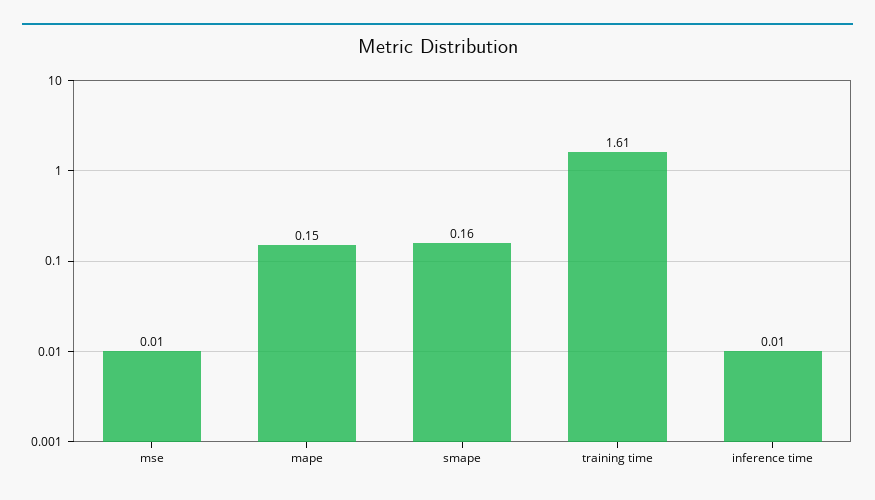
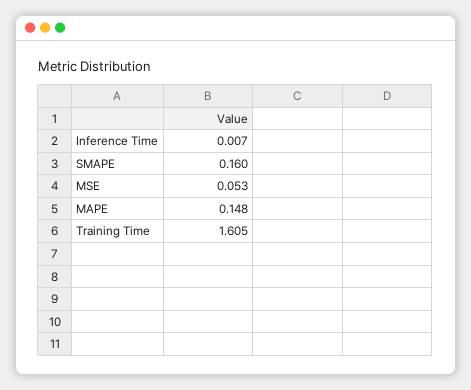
mse: 0.01 -> 0.053

